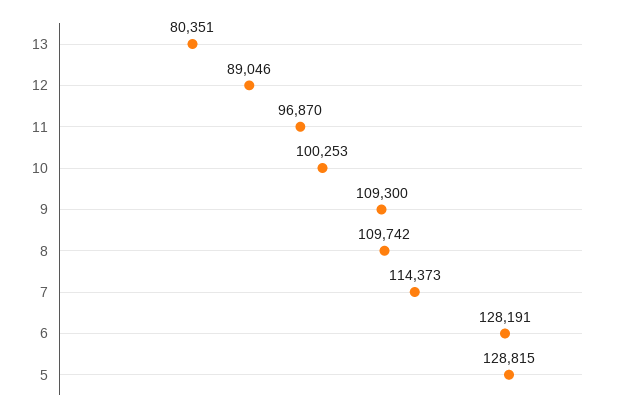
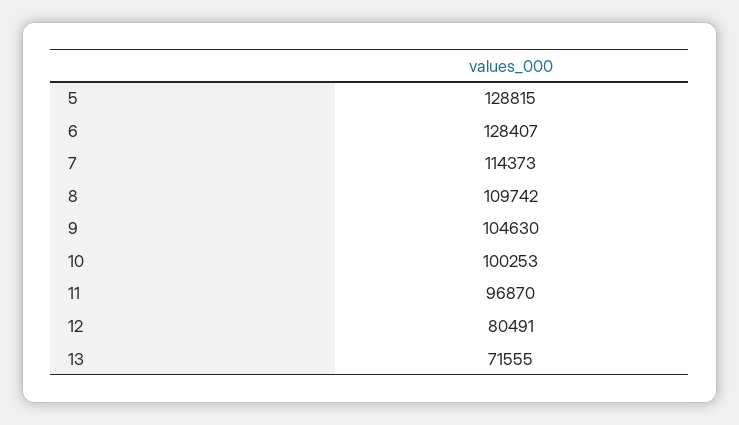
13: 80351 -> 71555
12: 89046 -> 80491
9: 109300 -> 104630
6: 128191 -> 128407

